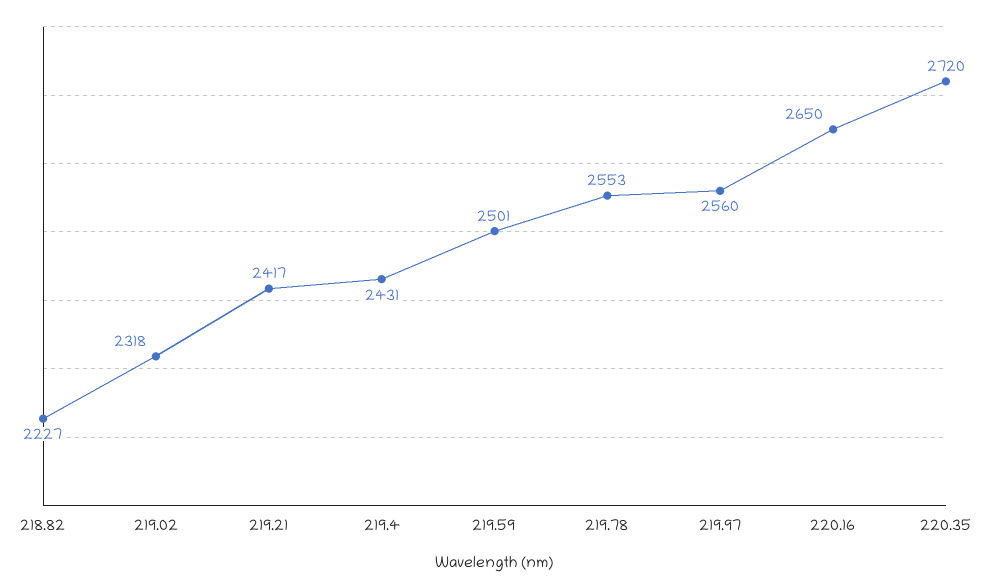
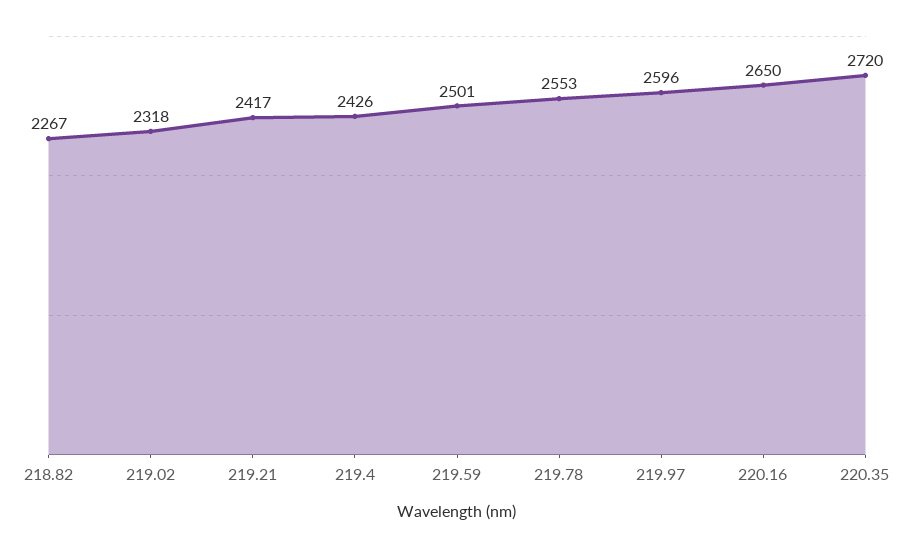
218.82: 2227 -> 2267
219.4: 2431 -> 2426
219.97: 2560 -> 2596

